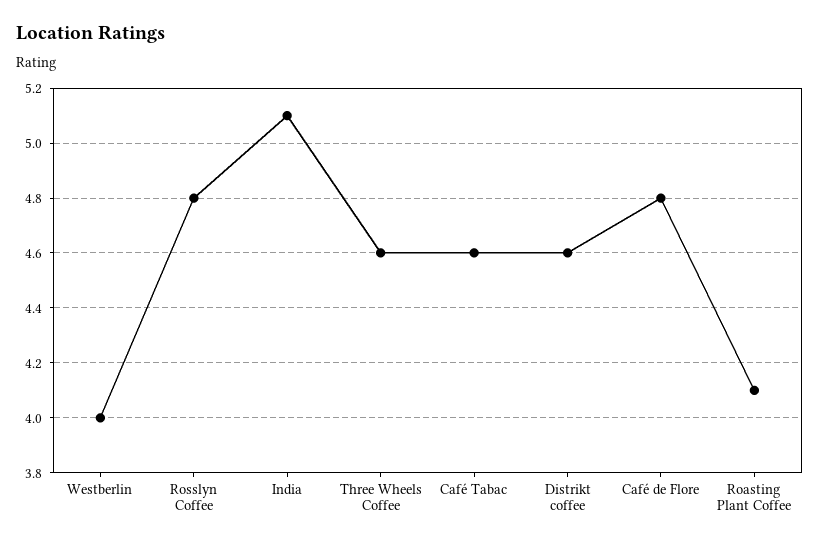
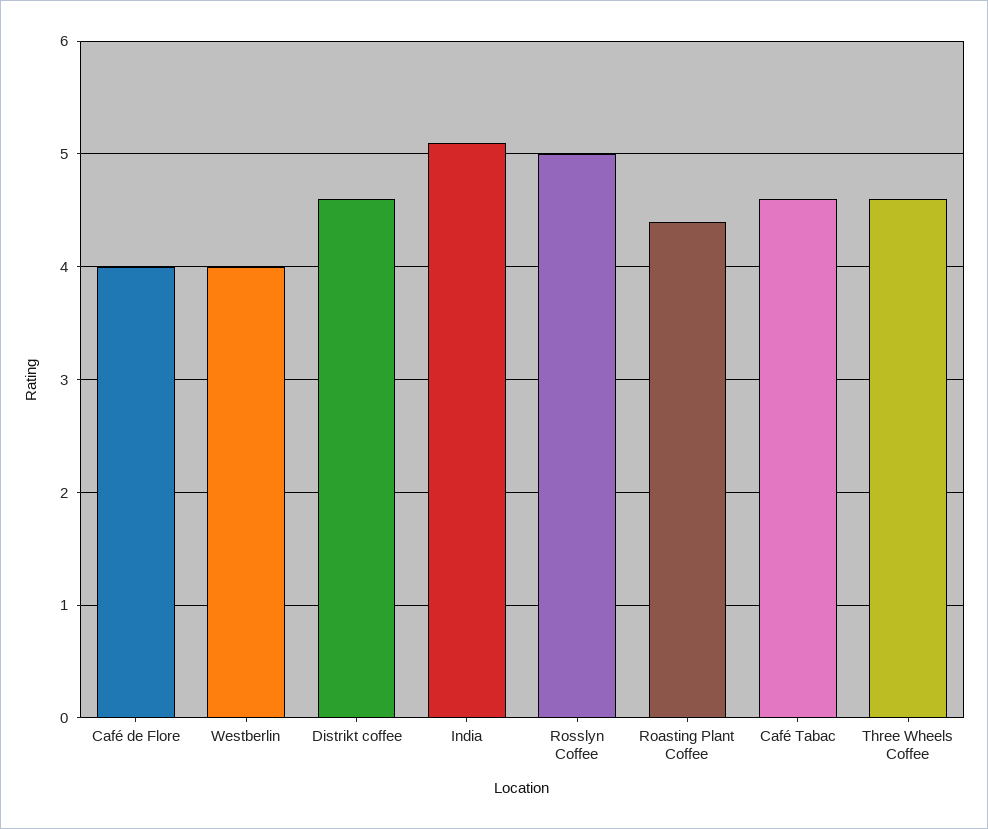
Rosslyn Coffee: 4.8 -> 5
Café de Flore: 4.8 -> 4
Roasting Plant Coffee: 4.1 -> 4.4

